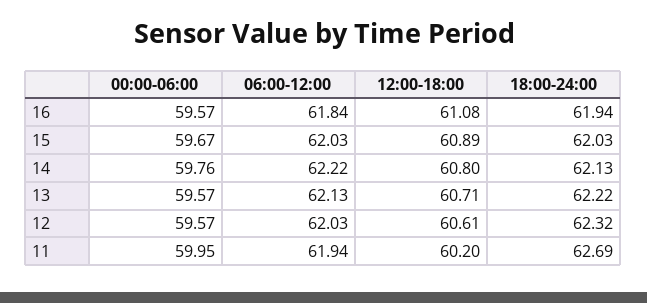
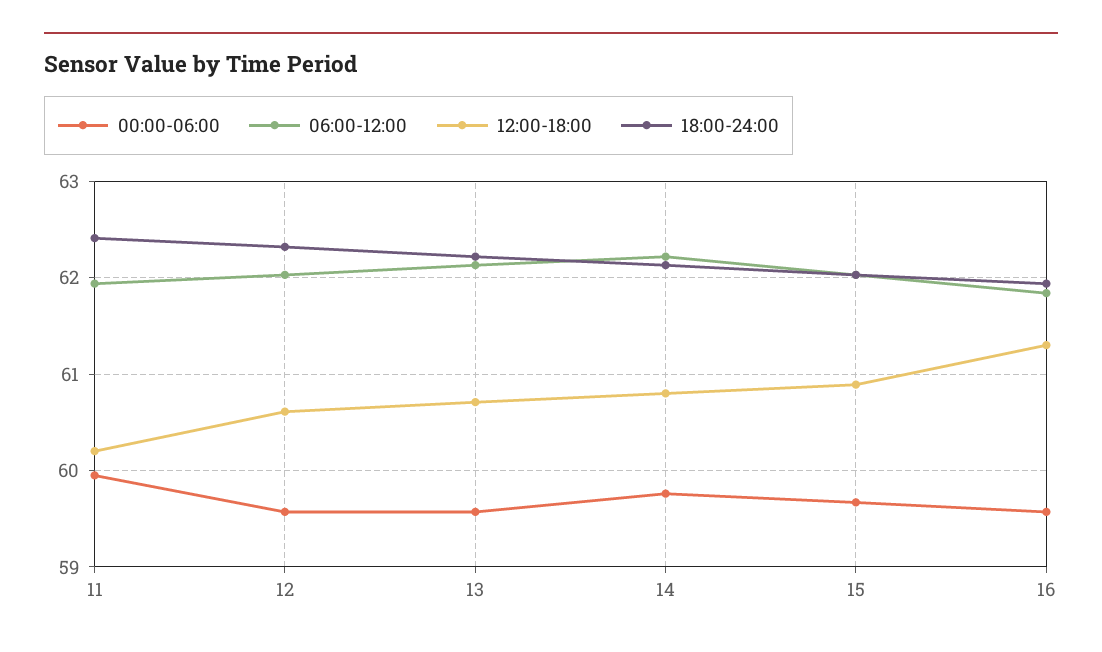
12:00-18:00, 16: 61.08 -> 61.3
18:00-24:00, 11: 62.69 -> 62.4

